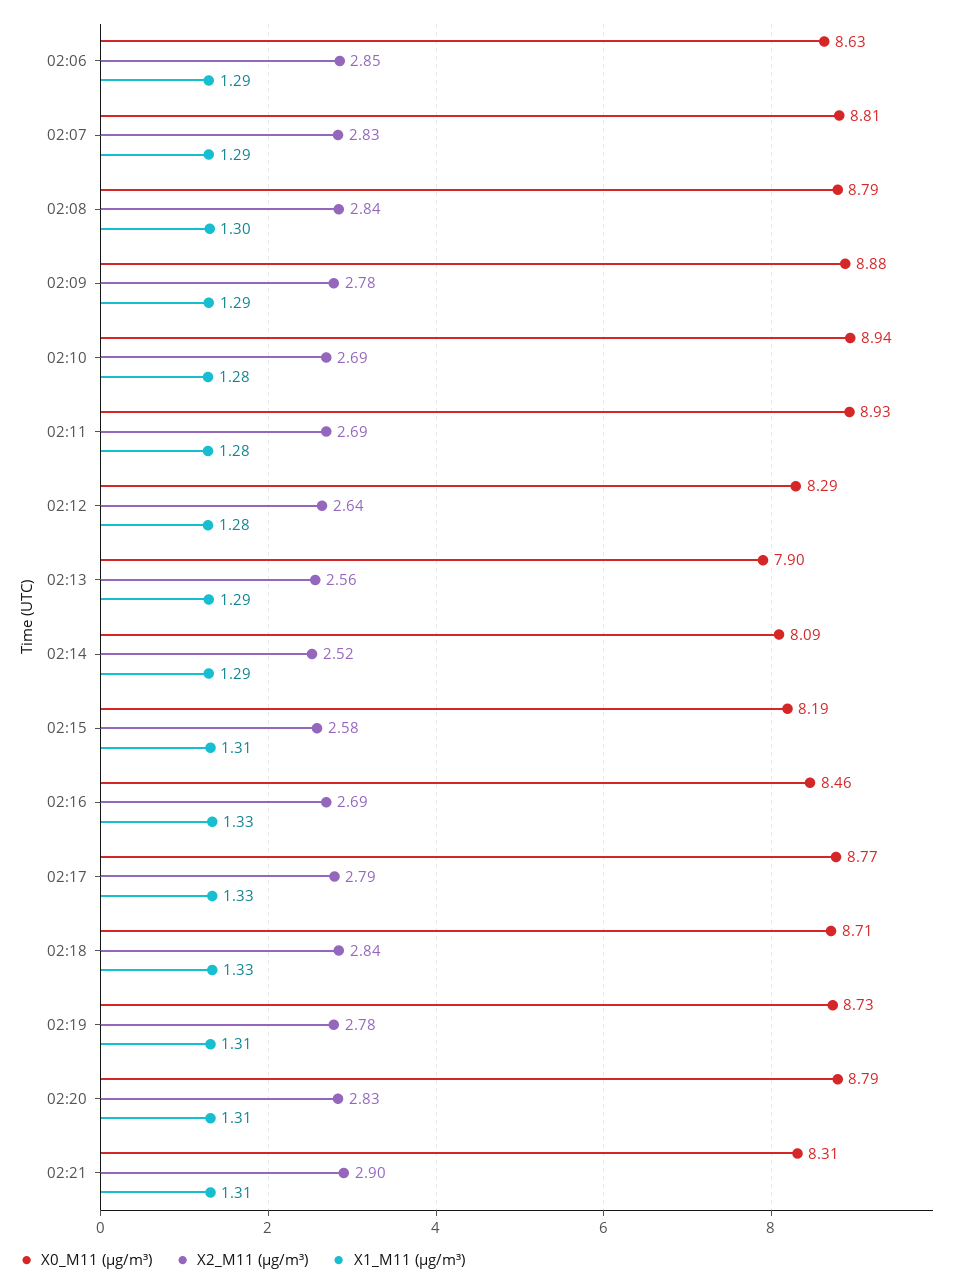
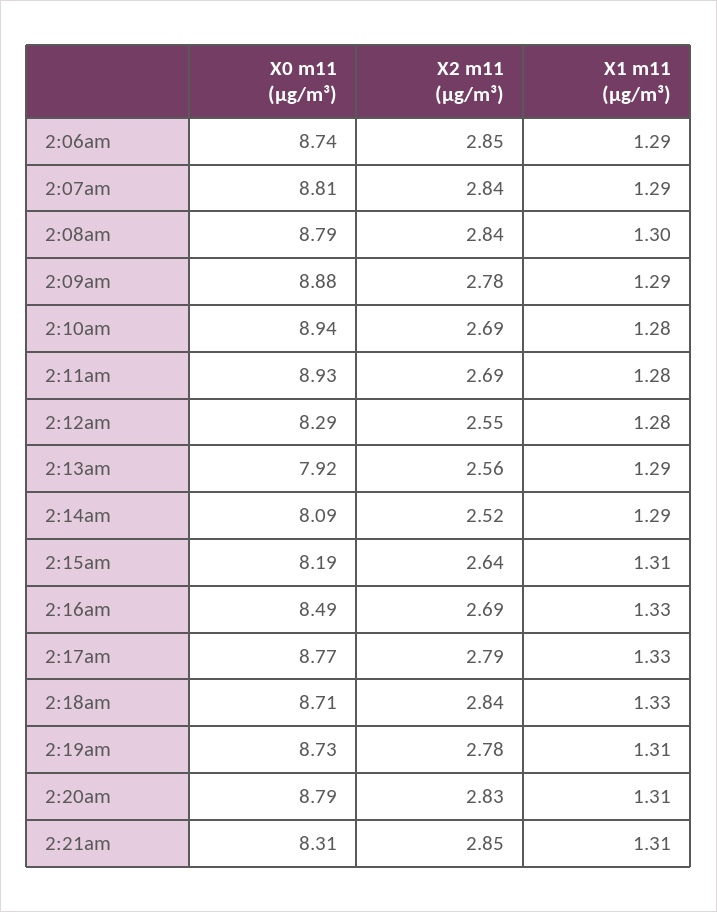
X0_M11 (μg/m³), 02:06: 8.63 -> 8.74
X2_M11 (μg/m³), 02:07: 2.83 -> 2.84
X2_M11 (μg/m³), 02:12: 2.64 -> 2.55
X0_M11 (μg/m³), 02:13: 7.9 -> 7.92
X2_M11 (μg/m³), 02:15: 2.58 -> 2.64
X0_M11 (μg/m³), 02:16: 8.46 -> 8.49
X2_M11 (μg/m³), 02:21: 2.9 -> 2.85

